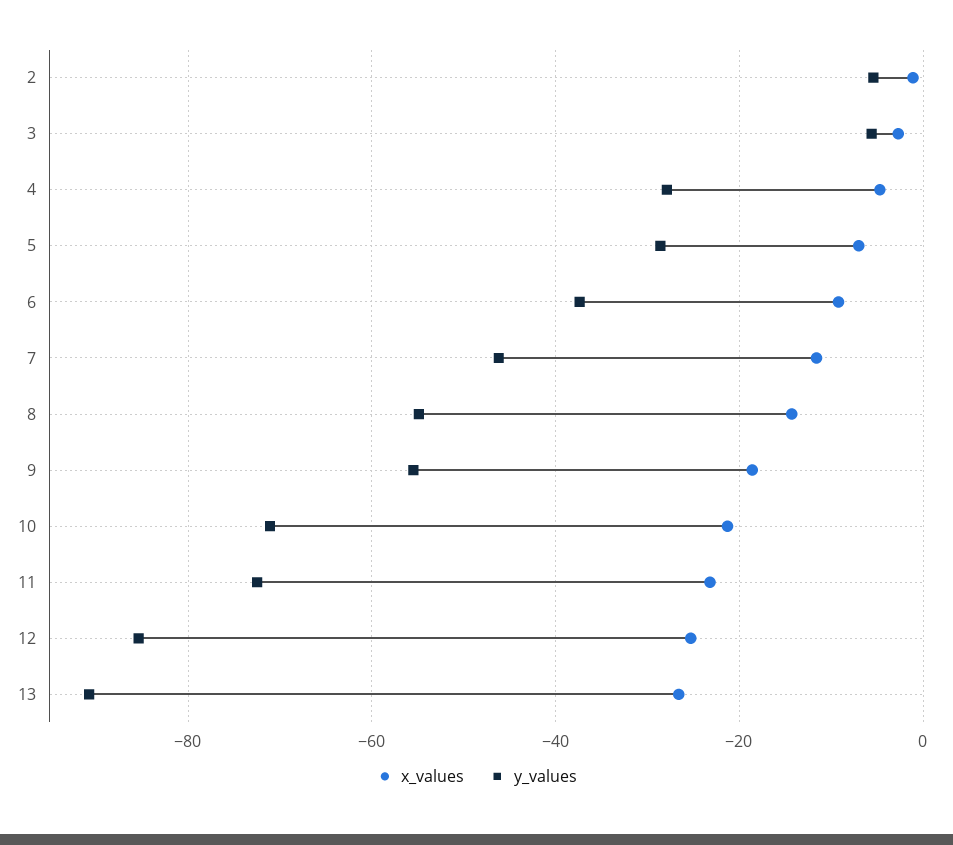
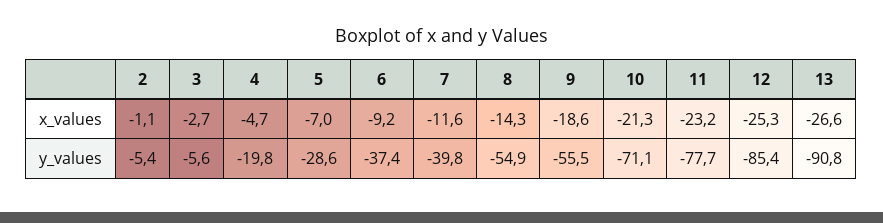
y_values, 4: -28 -> -19.8
y_values, 7: -46 -> -39.8
y_values, 11: -72 -> -77.7

